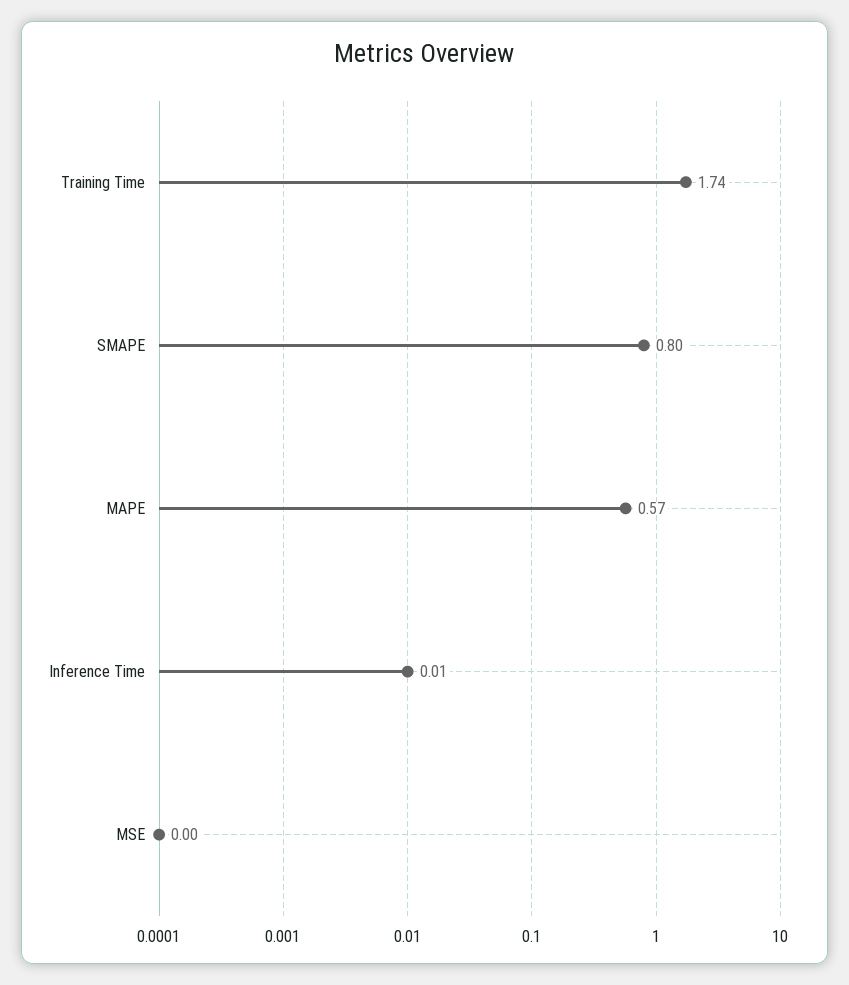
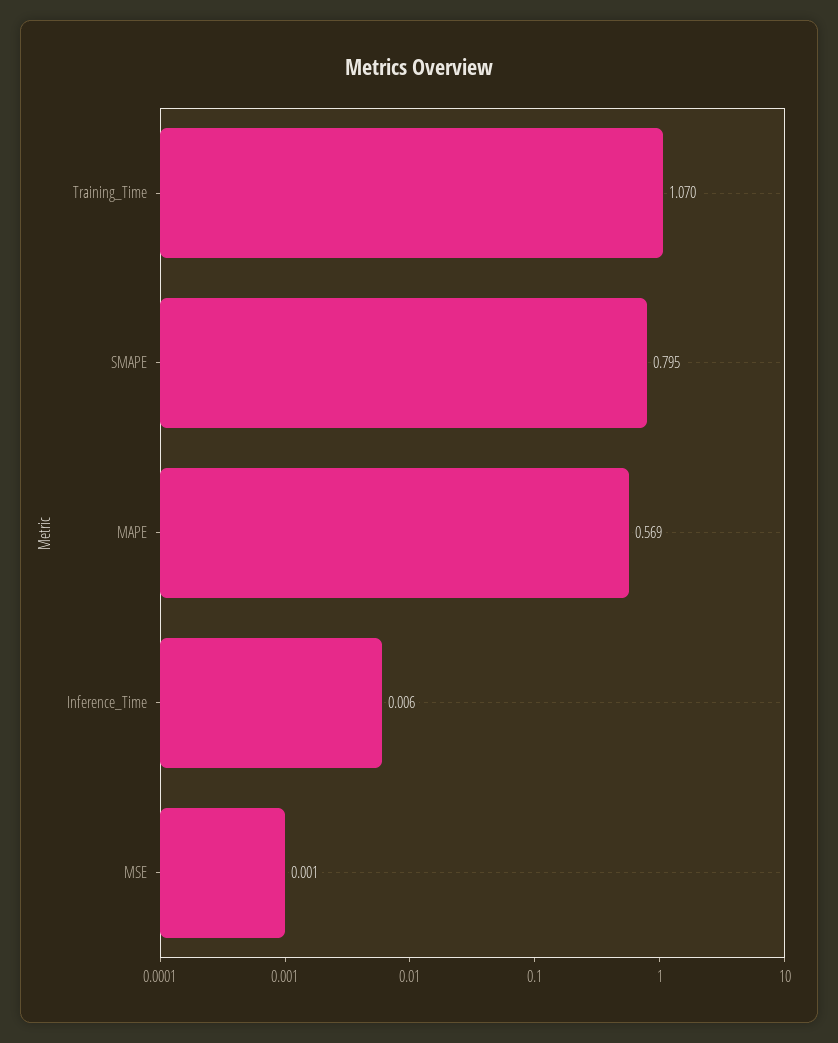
Training Time: 1.74 -> 1.07

